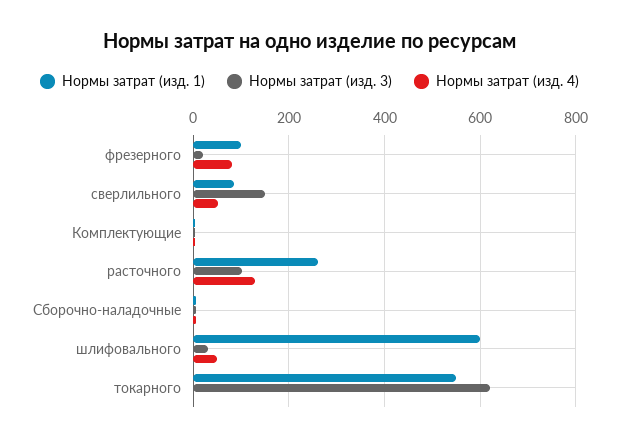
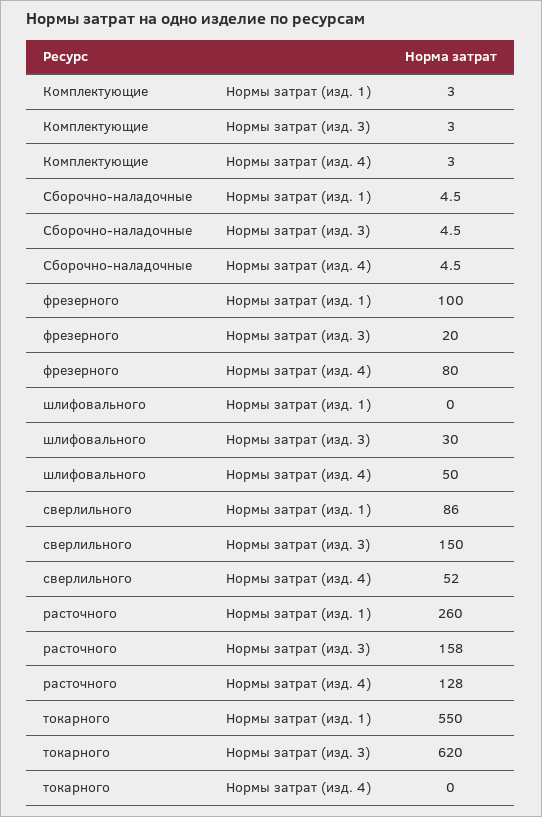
Нормы затрат (изд. 3), расточного: 100 -> 158
Нормы затрат (изд. 1), шлифовального: 600 -> 0

